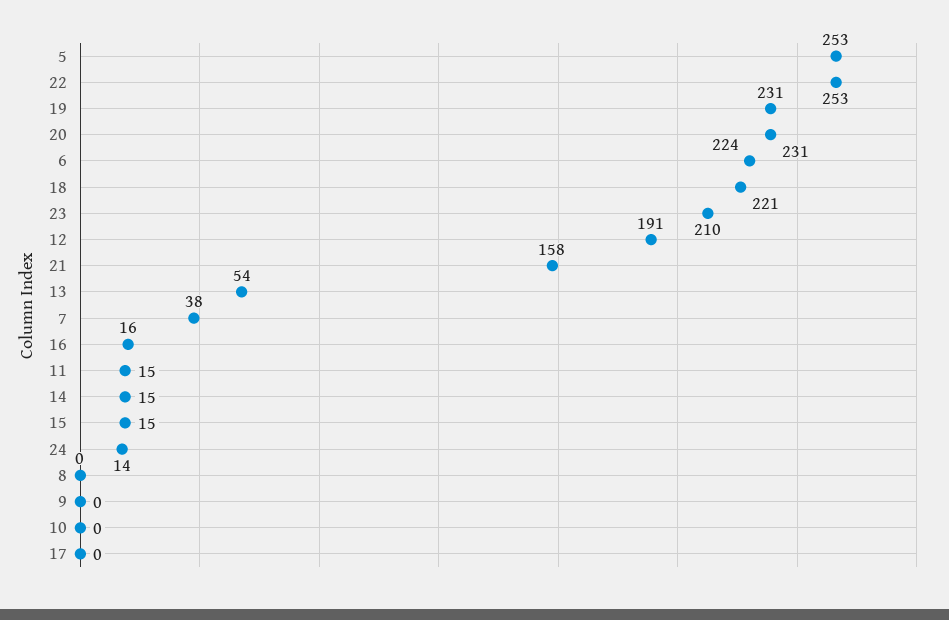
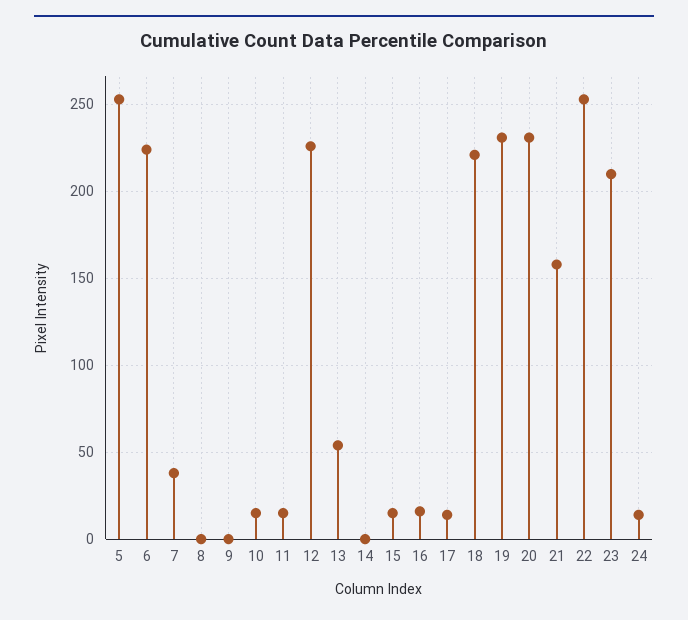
12: 191 -> 225
14: 15 -> 0
10: 0 -> 15
17: 0 -> 15

